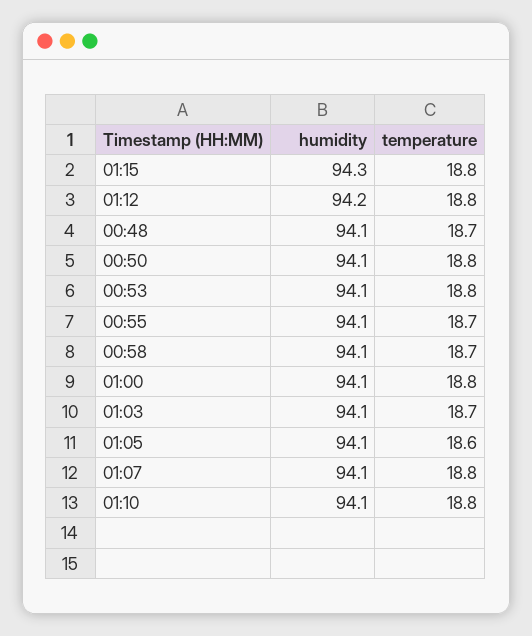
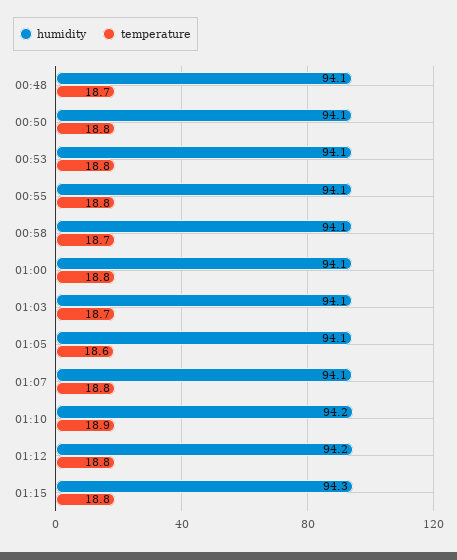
temperature, 00:55: 18.7 -> 18.8
humidity, 01:10: 94.1 -> 94.2
temperature, 01:10: 18.8 -> 18.9

